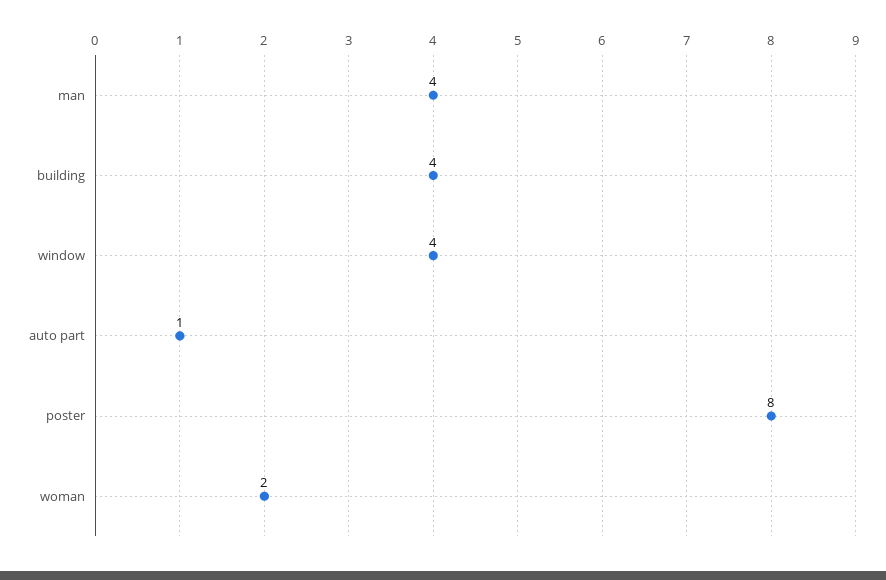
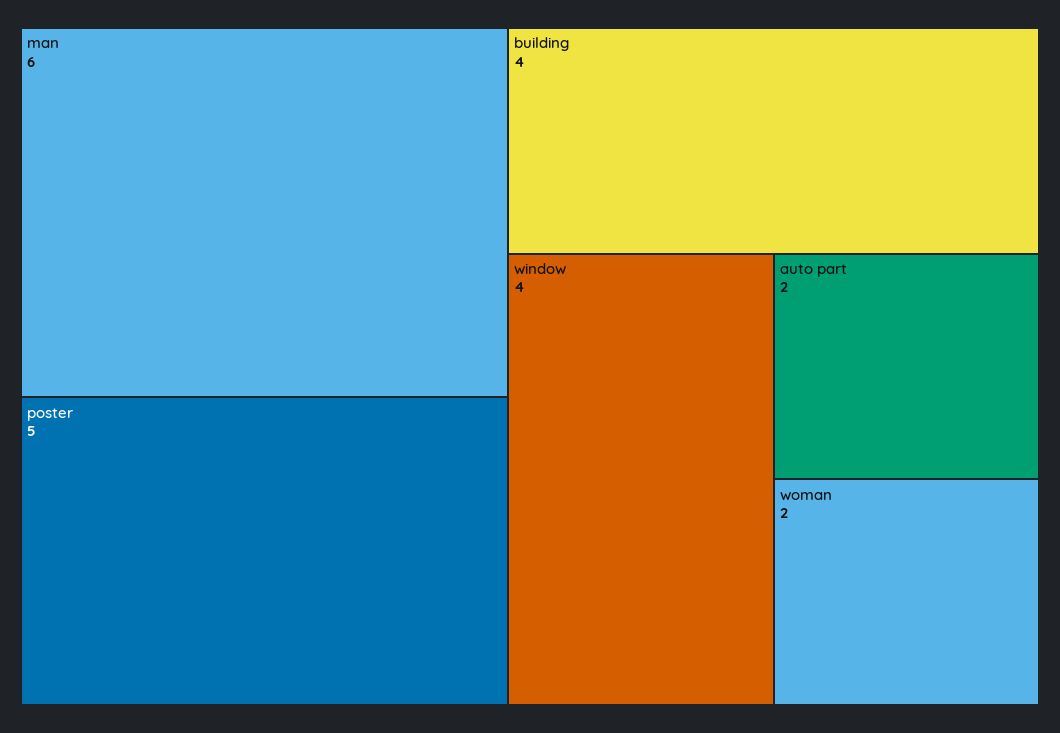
man: 4 -> 6
auto part: 1 -> 2
poster: 8 -> 5

